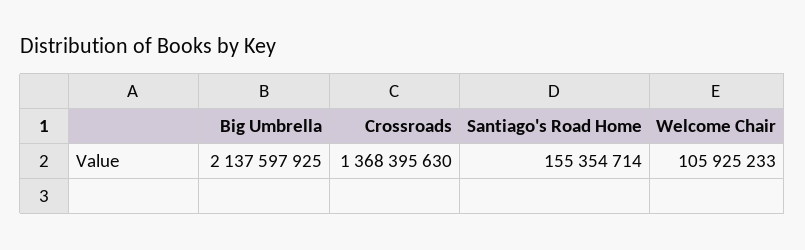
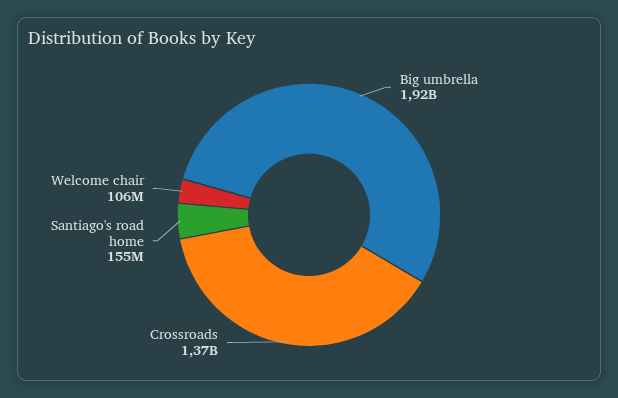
Big Umbrella: 2137597925 -> 1920000000

